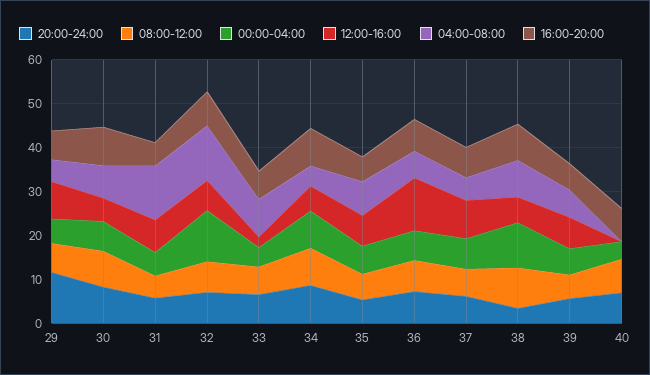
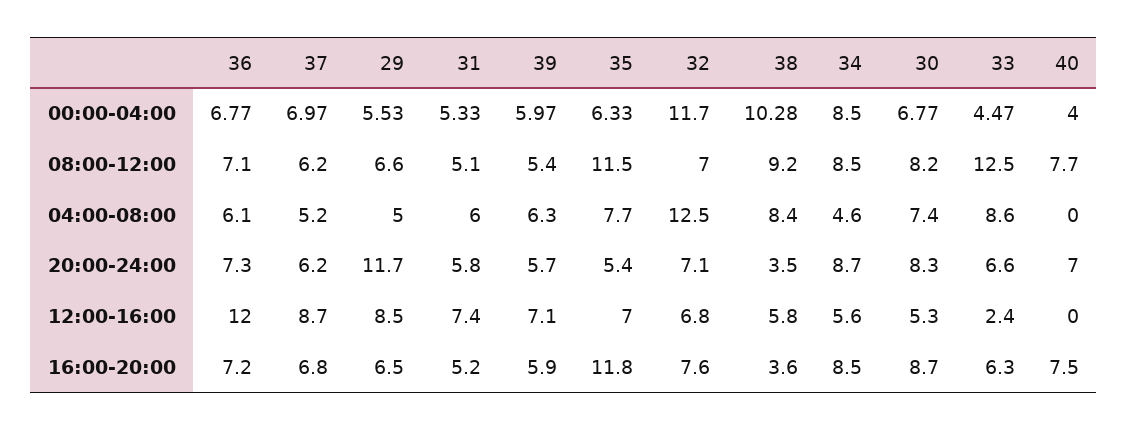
04:00-08:00, 31: 12 -> 6
08:00-12:00, 33: 6 -> 12.5
08:00-12:00, 35: 6 -> 11.5
16:00-20:00, 35: 6 -> 11.8
16:00-20:00, 38: 8 -> 3.6

